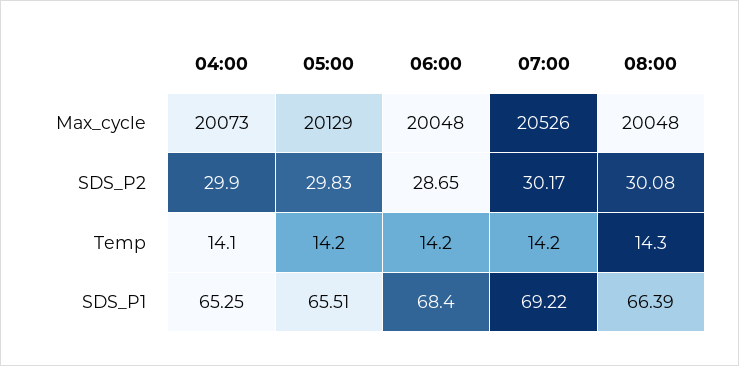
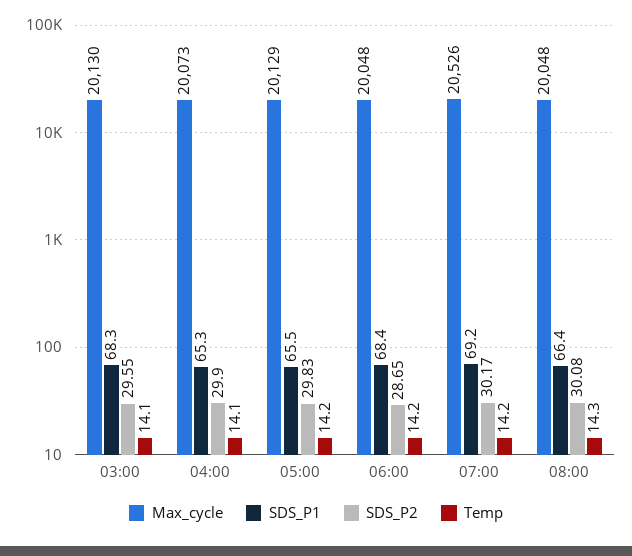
Max_cycle, 03:00: none -> 20130
SDS_P1, 03:00: none -> 68.3
SDS_P2, 03:00: none -> 29.55
Temp, 03:00: none -> 14.1

